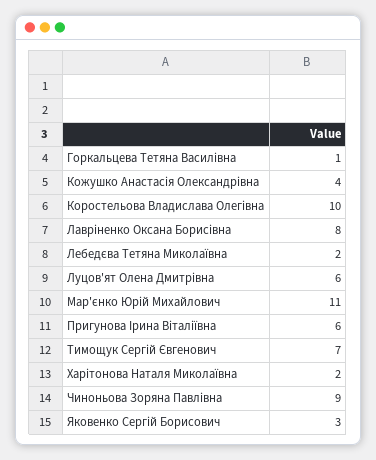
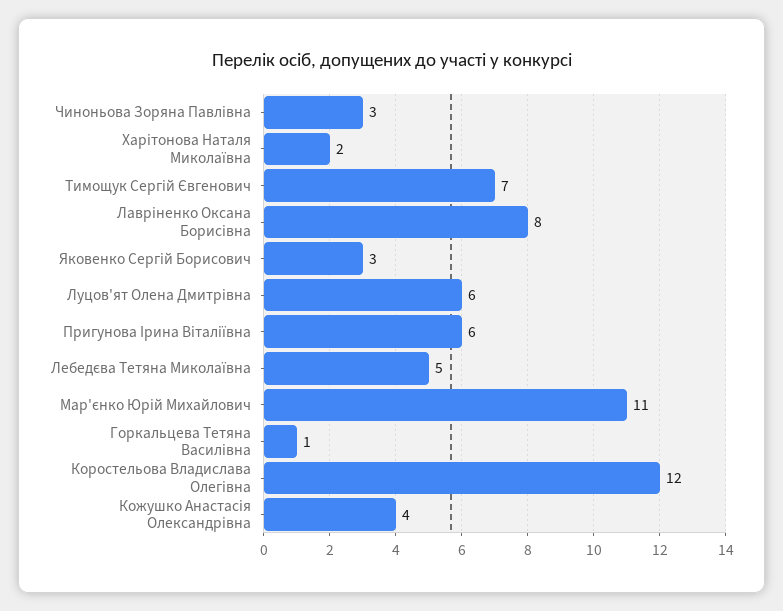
Коростельова Владислава Олегівна: 10 -> 12
Лебедєва Тетяна Миколаївна: 2 -> 5
Чиноньова Зоряна Павлівна: 9 -> 3

